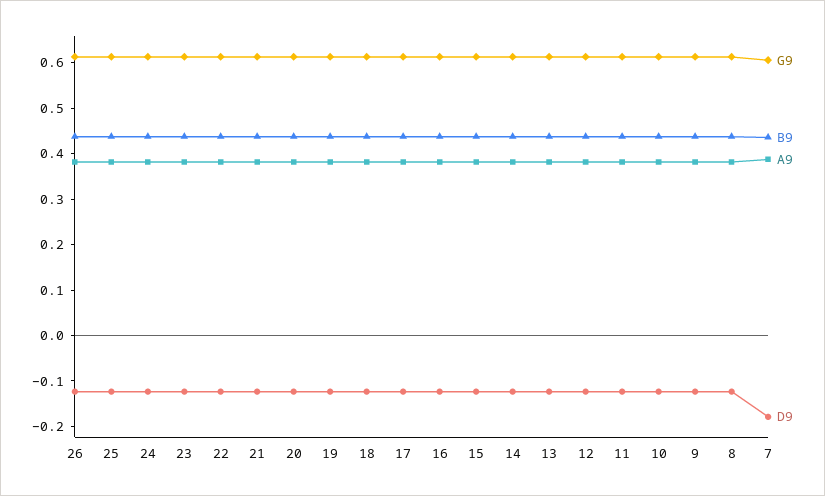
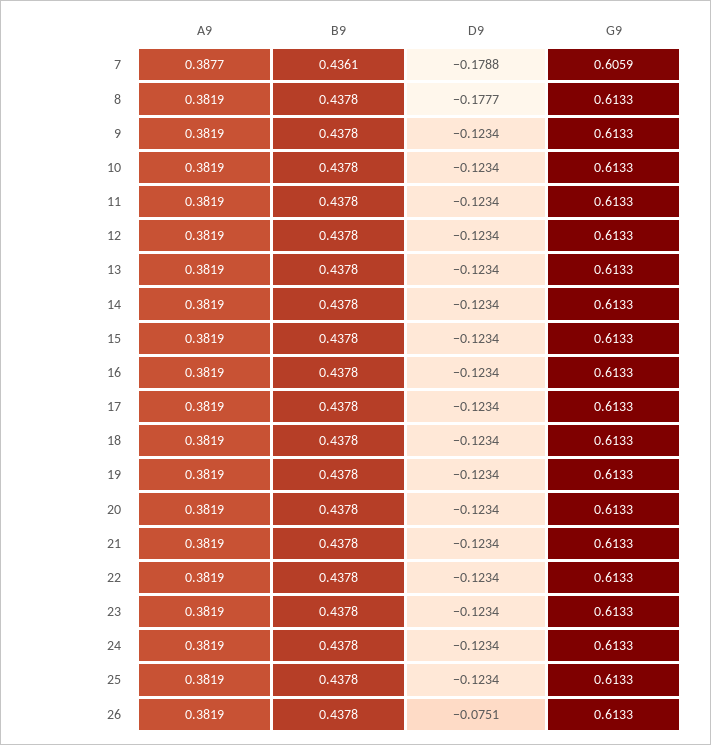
D9, 26: -0.12 -> -0.0751
D9, 8: -0.12 -> -0.1777

